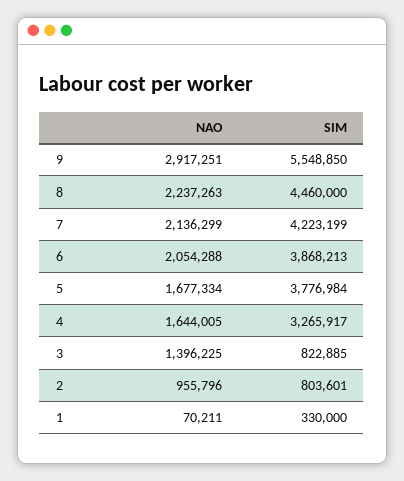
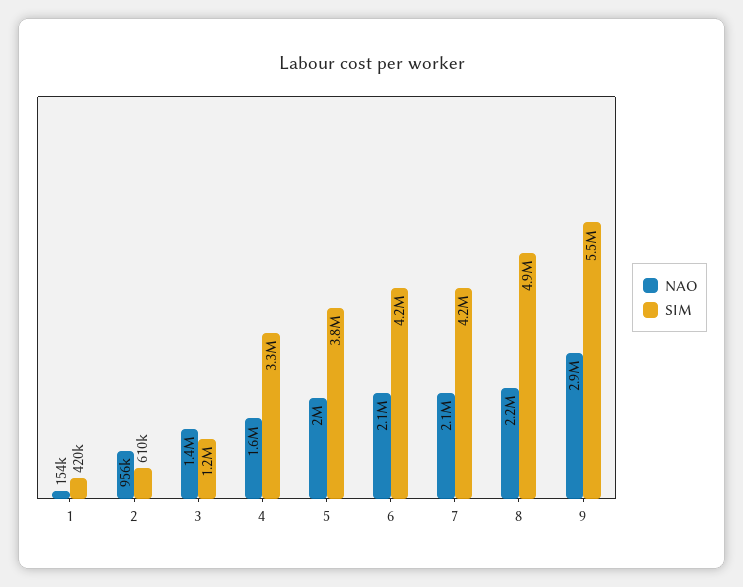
SIM, 8: 4460000 -> 4900000
SIM, 6: 3868213 -> 4200000
NAO, 5: 1677334 -> 2000000
SIM, 3: 822885 -> 1200000
SIM, 2: 803601 -> 610000
NAO, 1: 70211 -> 154000
SIM, 1: 330000 -> 420000

